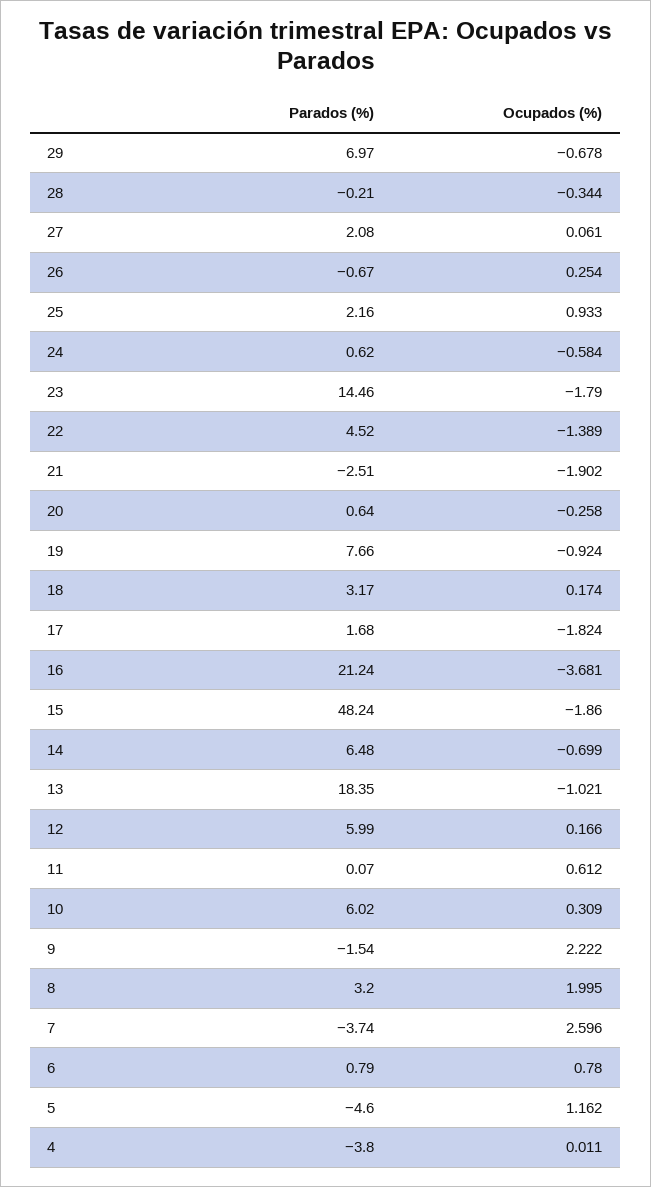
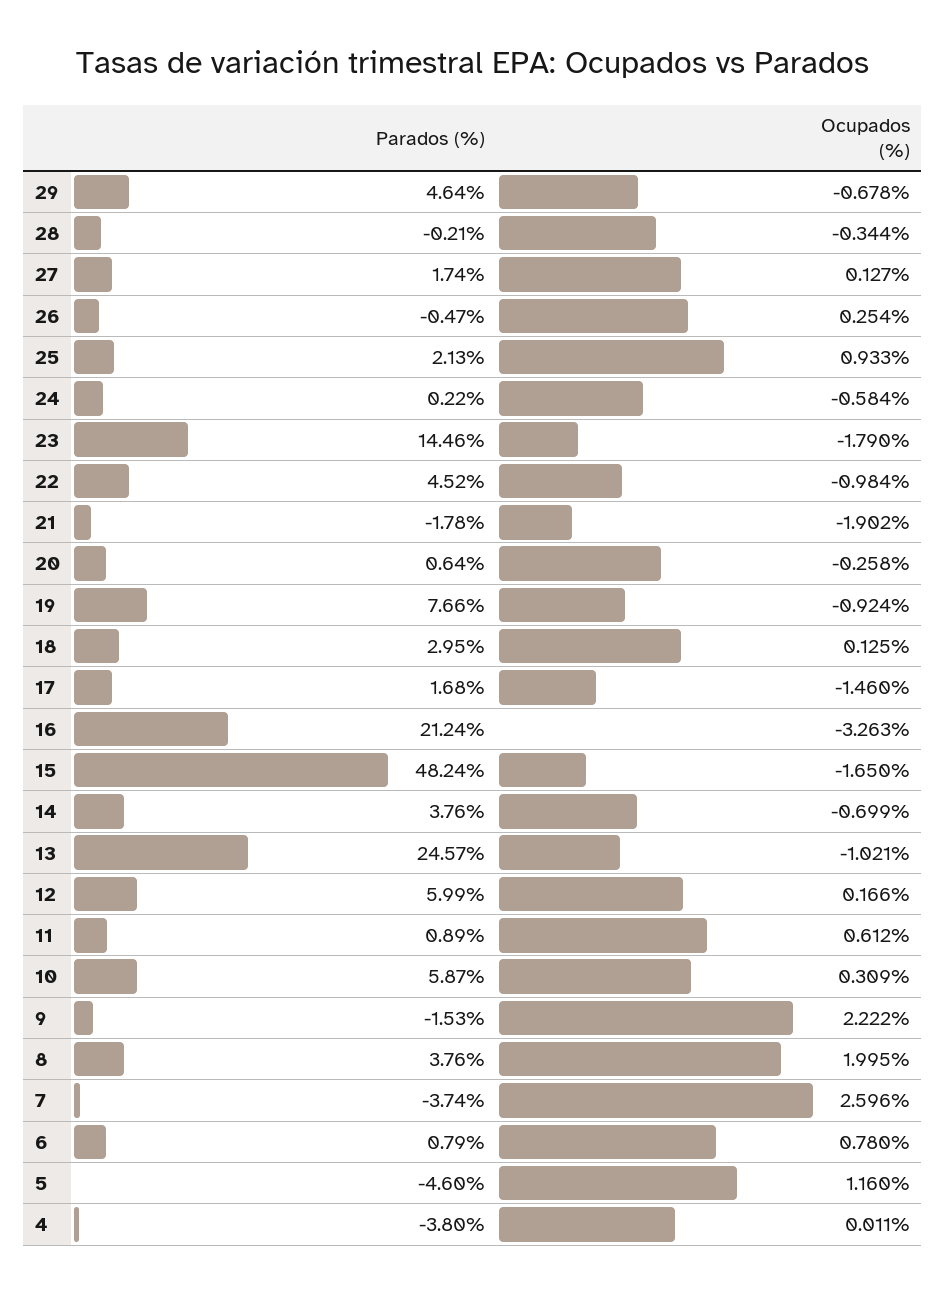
Parados (%), 29: 6.97 -> 4.64
Parados (%), 27: 2.08 -> 1.74
Ocupados (%), 27: 0.061 -> 0.127
Parados (%), 26: -0.67 -> -0.47
Parados (%), 25: 2.16 -> 2.13
Parados (%), 24: 0.62 -> 0.22
Ocupados (%), 22: -1.389 -> -0.984
Parados (%), 21: -2.51 -> -1.78
Parados (%), 18: 3.17 -> 2.95
Ocupados (%), 18: 0.174 -> 0.125
Ocupados (%), 17: -1.824 -> -1.46
Ocupados (%), 16: -3.681 -> -3.263
Ocupados (%), 15: -1.86 -> -1.65
Parados (%), 14: 6.48 -> 3.76
Parados (%), 13: 18.35 -> 24.57
Parados (%), 11: 0.07 -> 0.89
Parados (%), 10: 6.02 -> 5.87
Parados (%), 9: -1.54 -> -1.53
Parados (%), 8: 3.2 -> 3.76
Ocupados (%), 5: 1.162 -> 1.16

